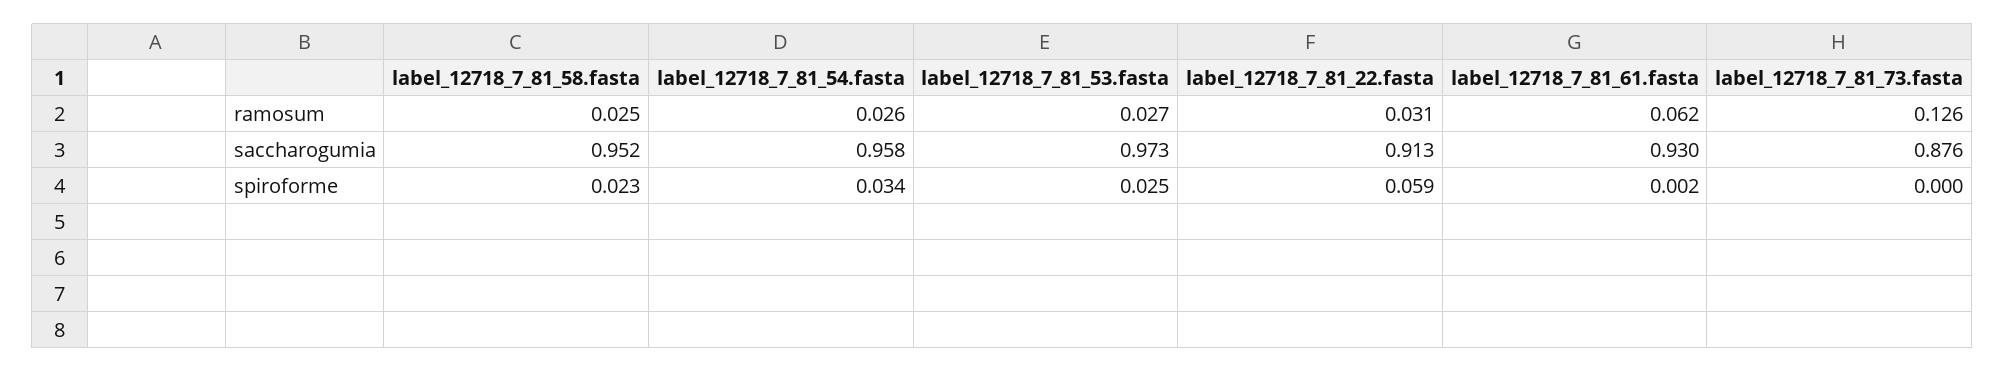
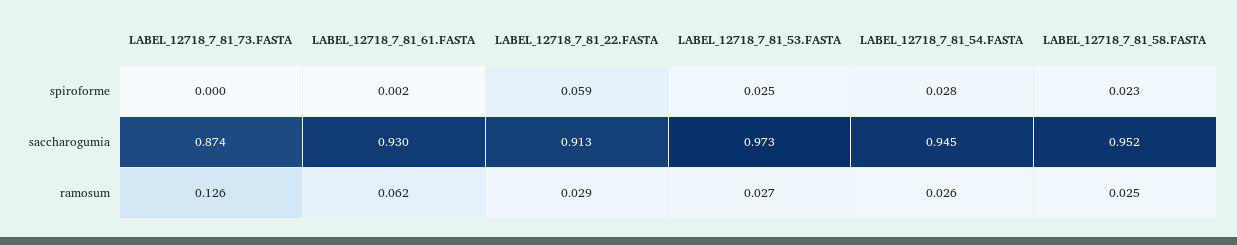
label_12718_7_81_22.fasta, ramosum: 0.031 -> 0.029
label_12718_7_81_54.fasta, saccharogumia: 0.958 -> 0.945
label_12718_7_81_73.fasta, saccharogumia: 0.876 -> 0.874
label_12718_7_81_54.fasta, spiroforme: 0.034 -> 0.028

